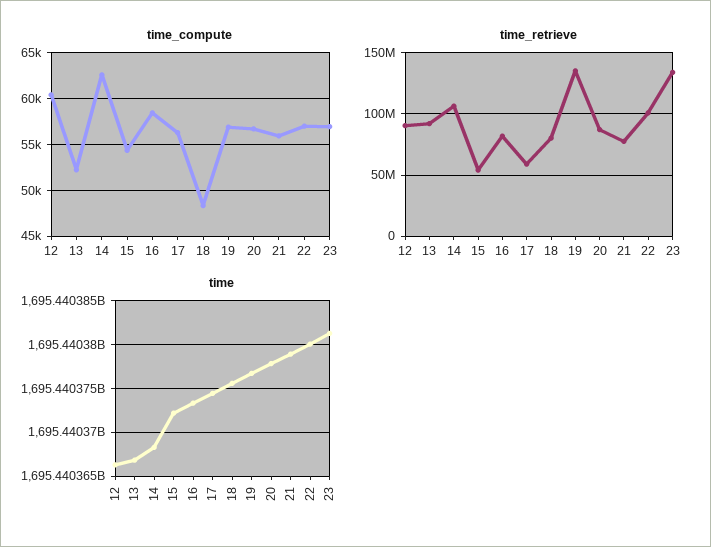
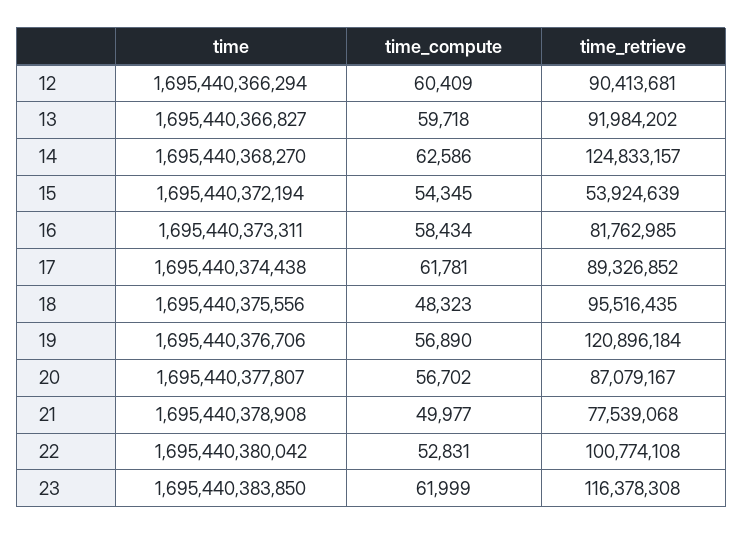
time_compute, 13: 52000 -> 59718
time_compute, 17: 56000 -> 61781
time_compute, 21: 56000 -> 49977
time_compute, 22: 57000 -> 52831
time_compute, 23: 57000 -> 61999
time_retrieve, 14: 105000000 -> 124833157
time_retrieve, 17: 60000000 -> 89326852
time_retrieve, 18: 80000000 -> 95516435
time_retrieve, 19: 135000000 -> 120896184
time_retrieve, 23: 135000000 -> 116378308
time, 23: 1695440381000 -> 1695440383850

